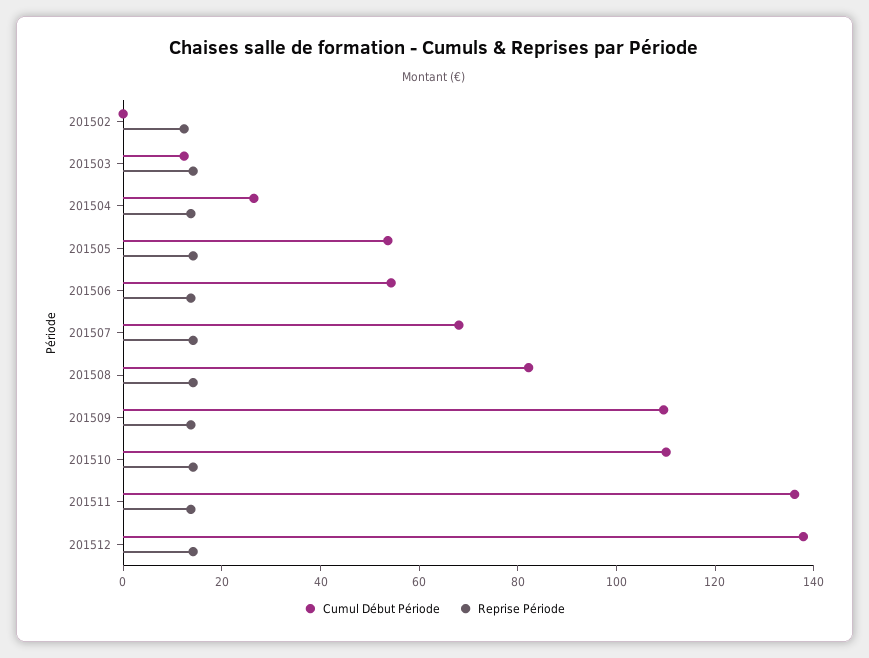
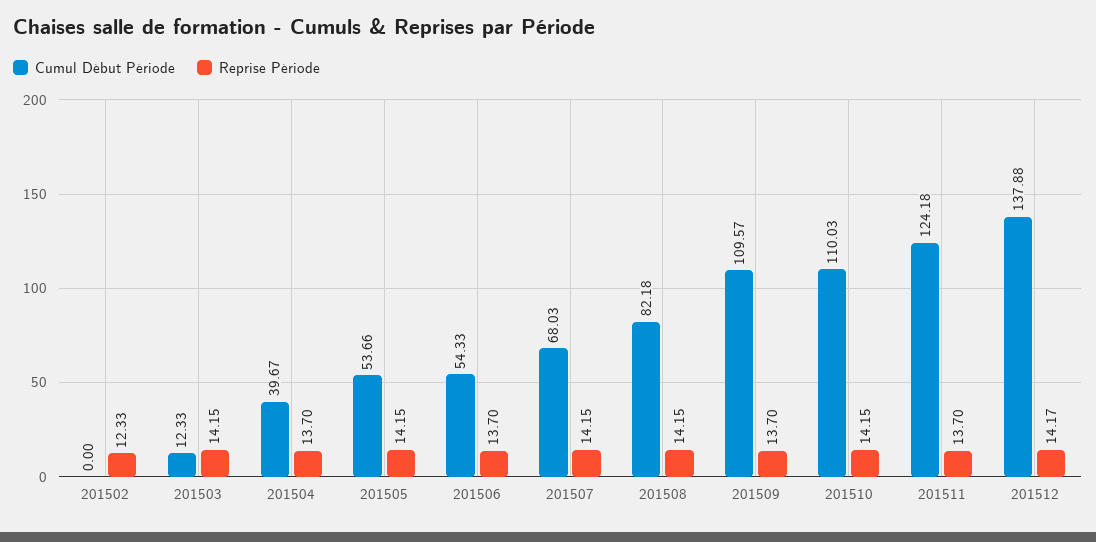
Cumul Début Période, 201504: 25 -> 39.67
Cumul Début Période, 201511: 135 -> 124.18

